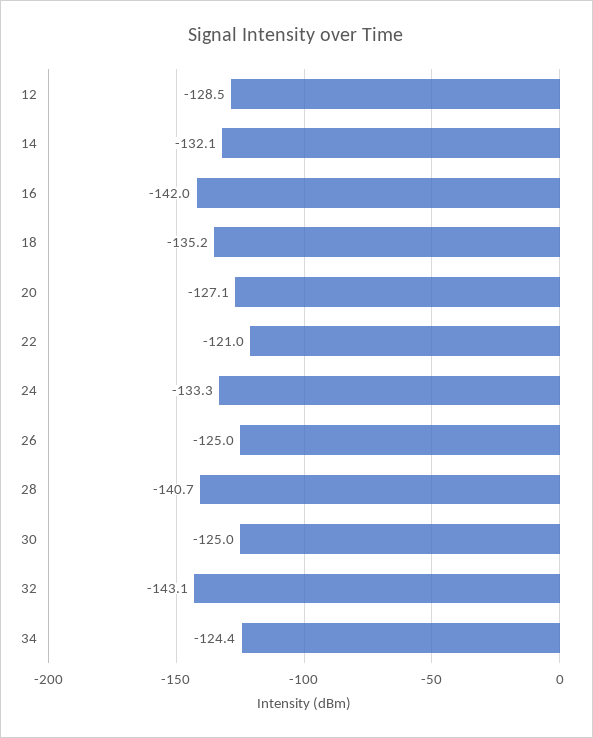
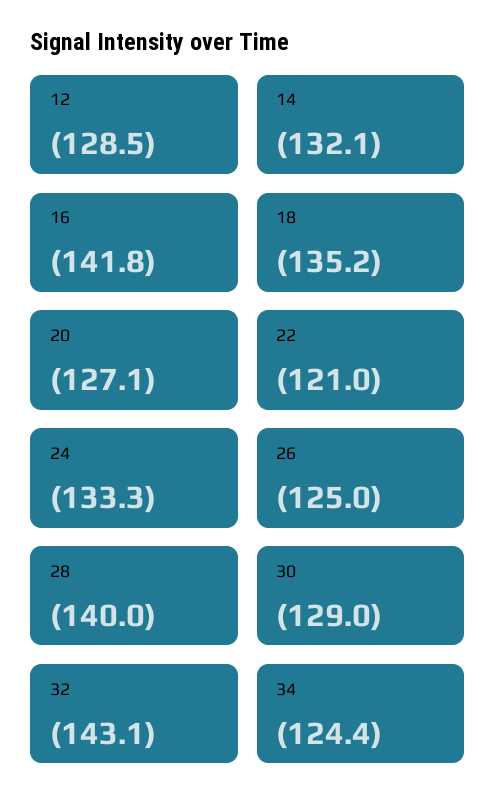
16: -142 -> -141.8
28: -140.7 -> -140
30: -125 -> -129

